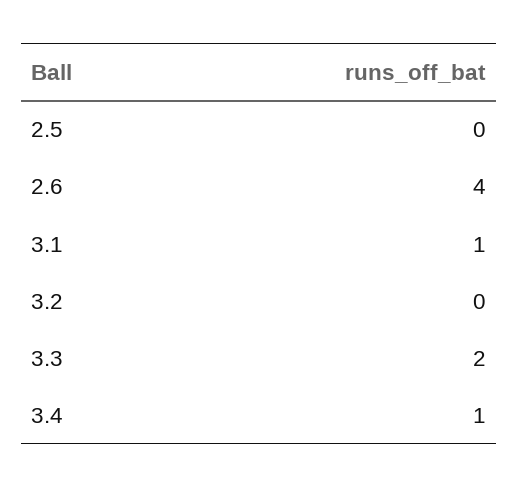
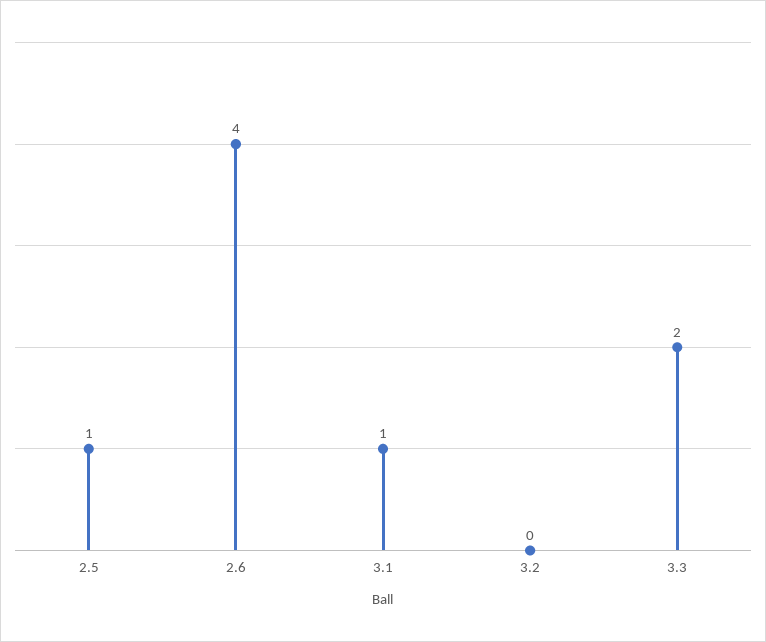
2.5: 0 -> 1
3.4: 1 -> none

